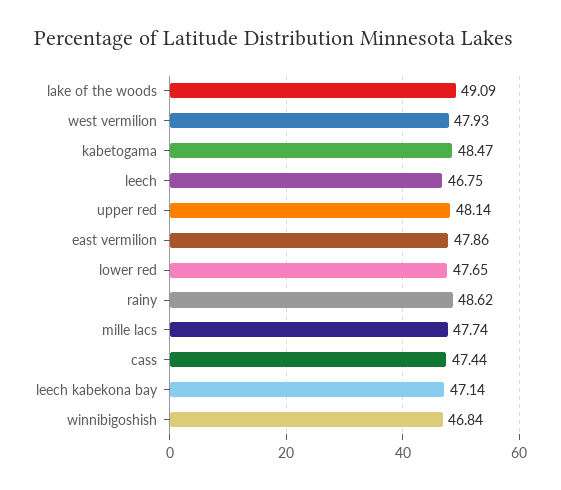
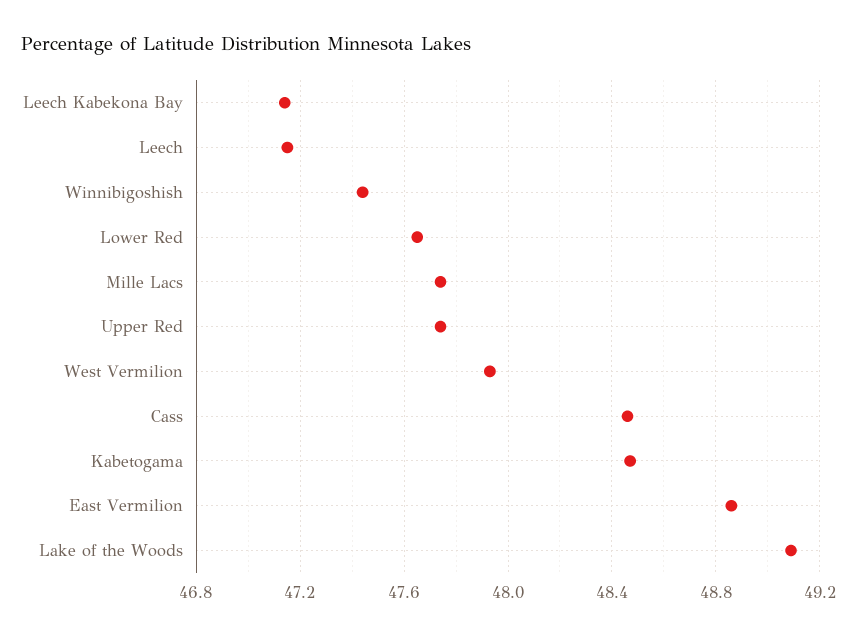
leech: 46.75 -> 47.15
upper red: 48.14 -> 47.75
east vermilion: 47.86 -> 48.85
rainy: 48.62 -> none
cass: 47.44 -> 48.45
winnibigoshish: 46.84 -> 47.45

